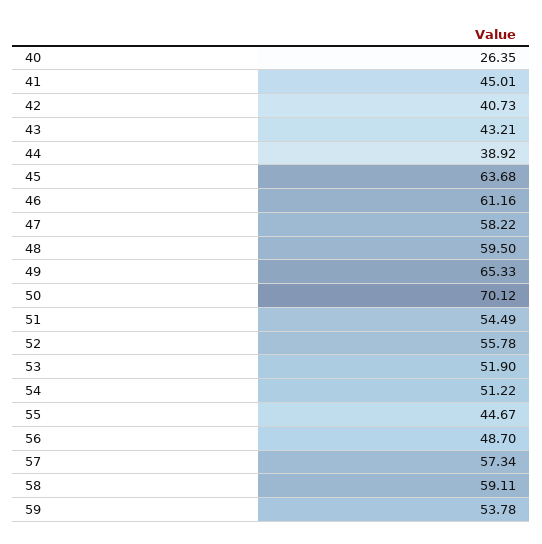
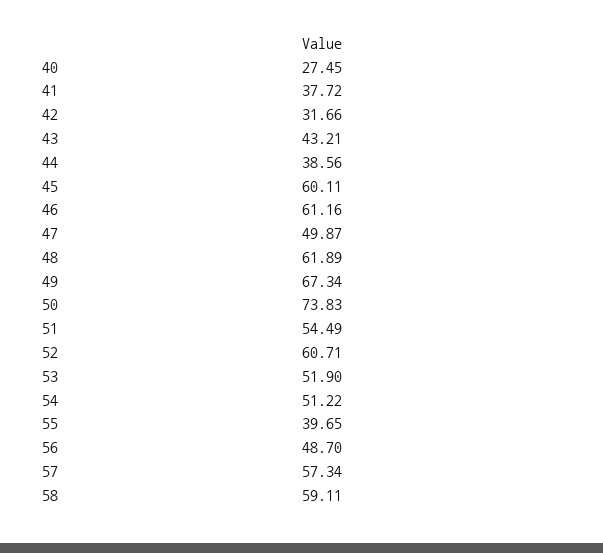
40: 26.35 -> 27.45
41: 45.01 -> 37.72
42: 40.73 -> 31.66
44: 38.92 -> 38.56
45: 63.68 -> 60.11
47: 58.22 -> 49.87
48: 59.5 -> 61.89
49: 65.33 -> 67.34
50: 70.12 -> 73.83
52: 55.78 -> 60.71
55: 44.67 -> 39.65
59: 53.78 -> none

